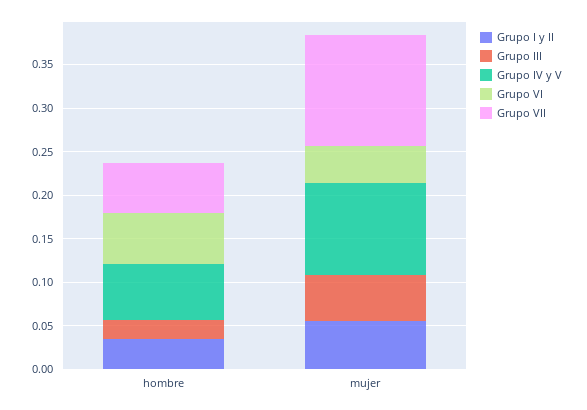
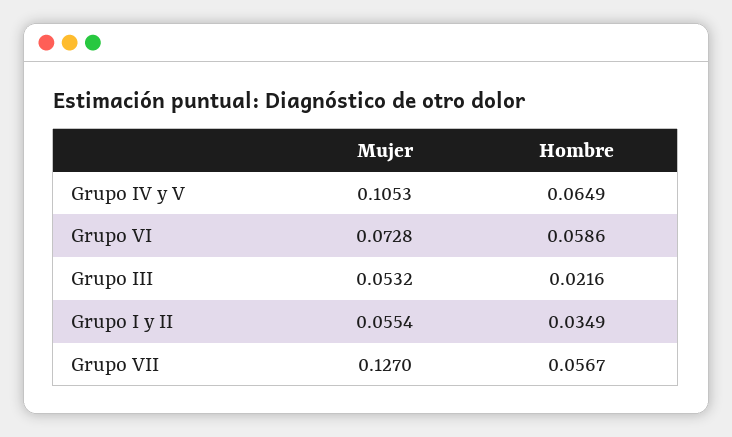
Grupo VI, mujer: 0.04 -> 0.0728

